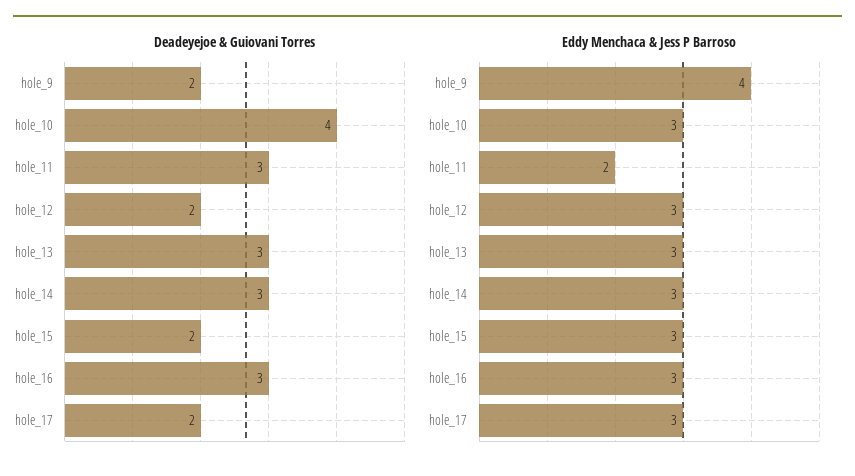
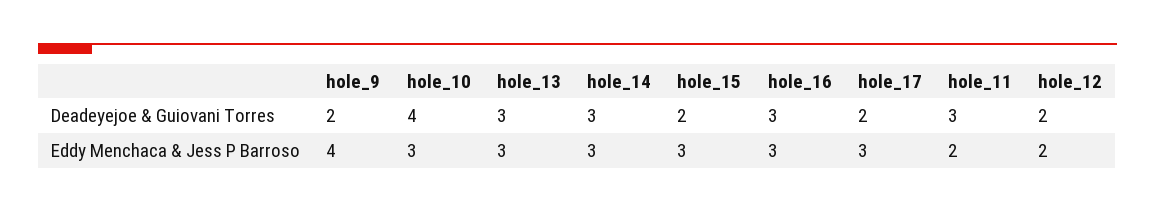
Eddy Menchaca & Jess P Barroso, hole_12: 3 -> 2

